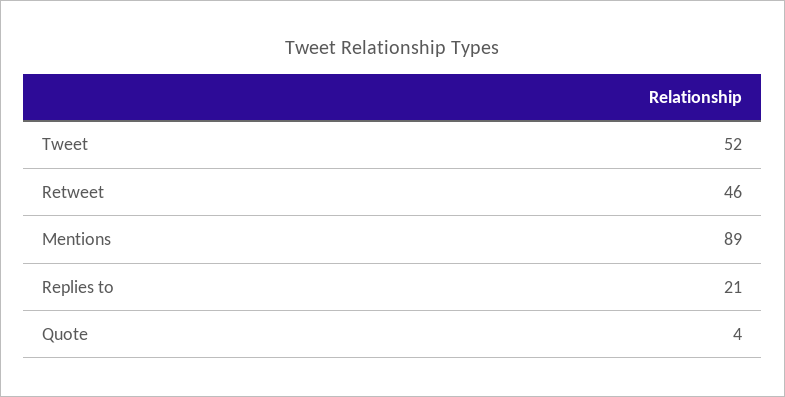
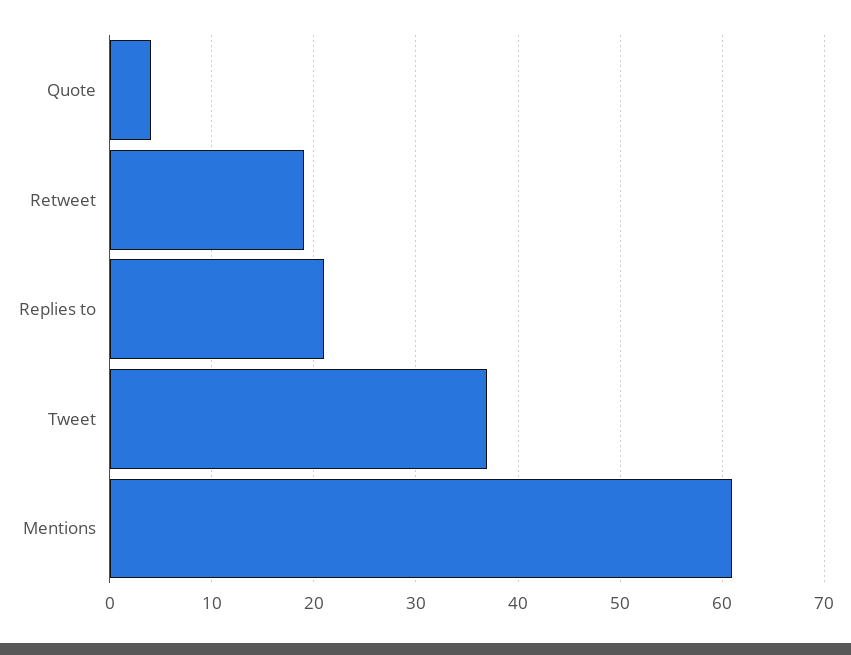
Tweet: 52 -> 37
Retweet: 46 -> 19
Mentions: 89 -> 61

